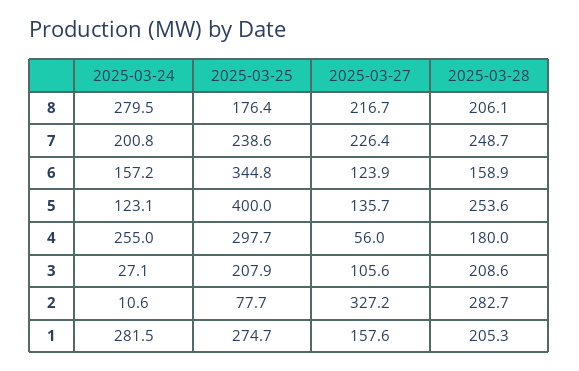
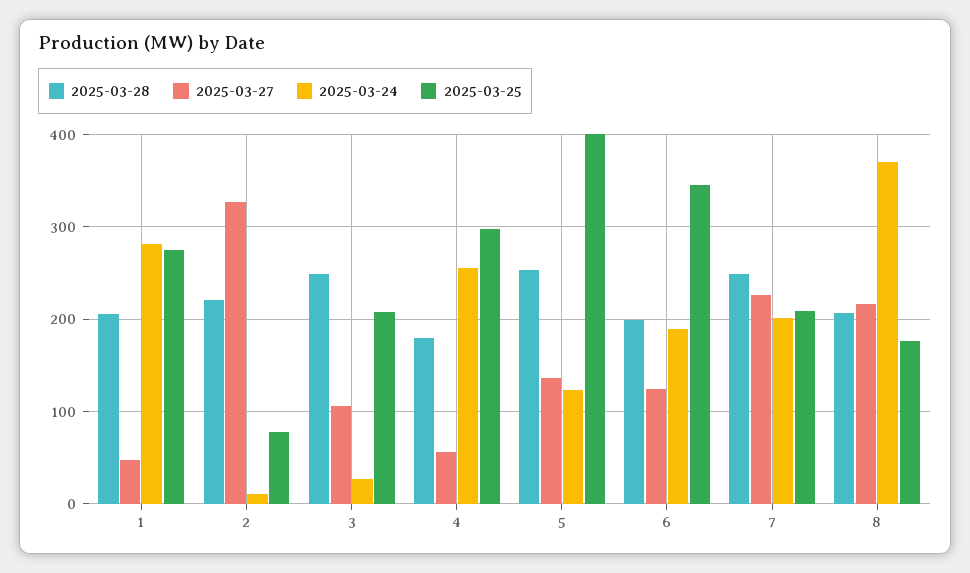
2025-03-24, 8: 279.5 -> 370
2025-03-25, 7: 238.6 -> 210
2025-03-24, 6: 157.2 -> 190
2025-03-28, 6: 158.9 -> 200
2025-03-28, 3: 208.6 -> 250
2025-03-28, 2: 282.7 -> 220
2025-03-27, 1: 157.6 -> 50

